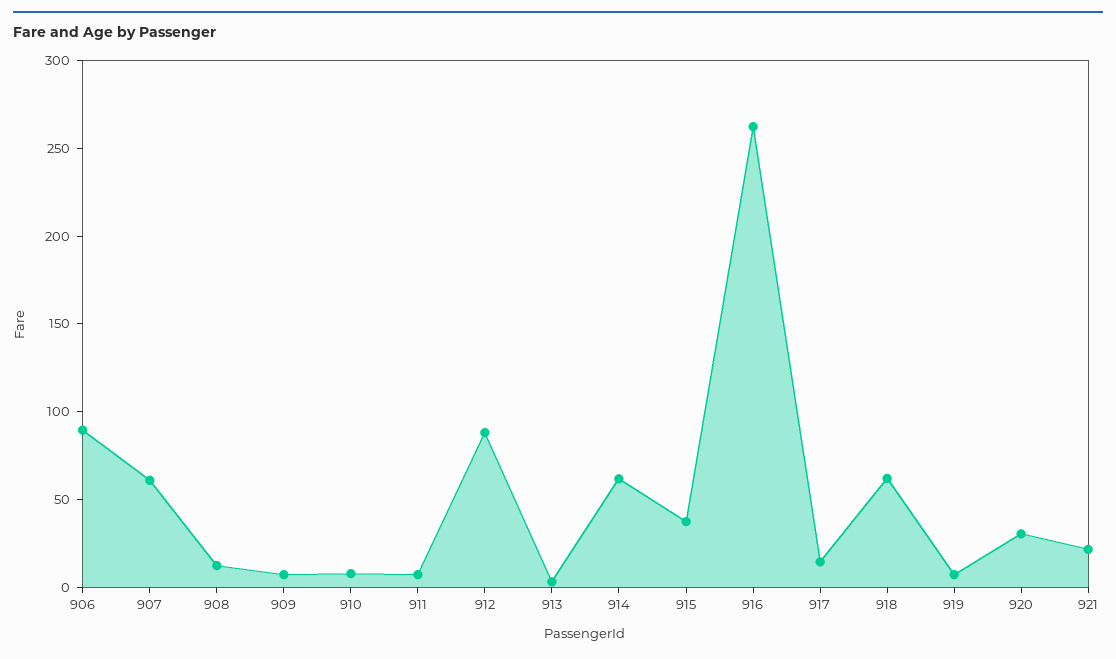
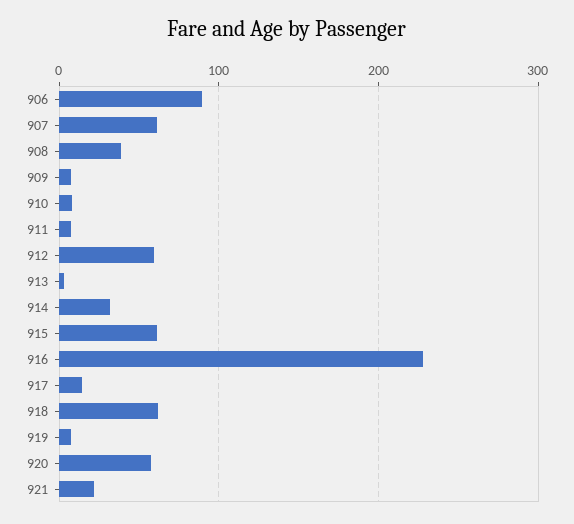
908: 10 -> 40
912: 90 -> 60
914: 60 -> 30
915: 40 -> 60
916: 260 -> 230
920: 30 -> 60

